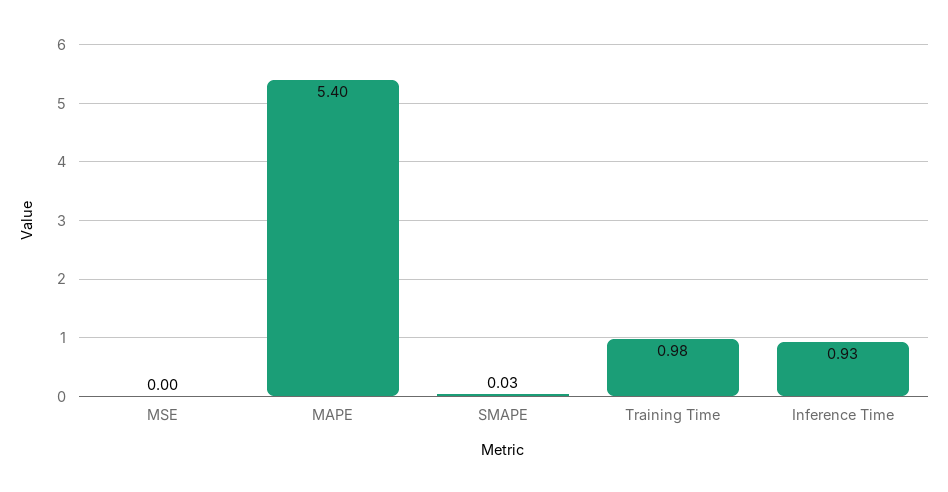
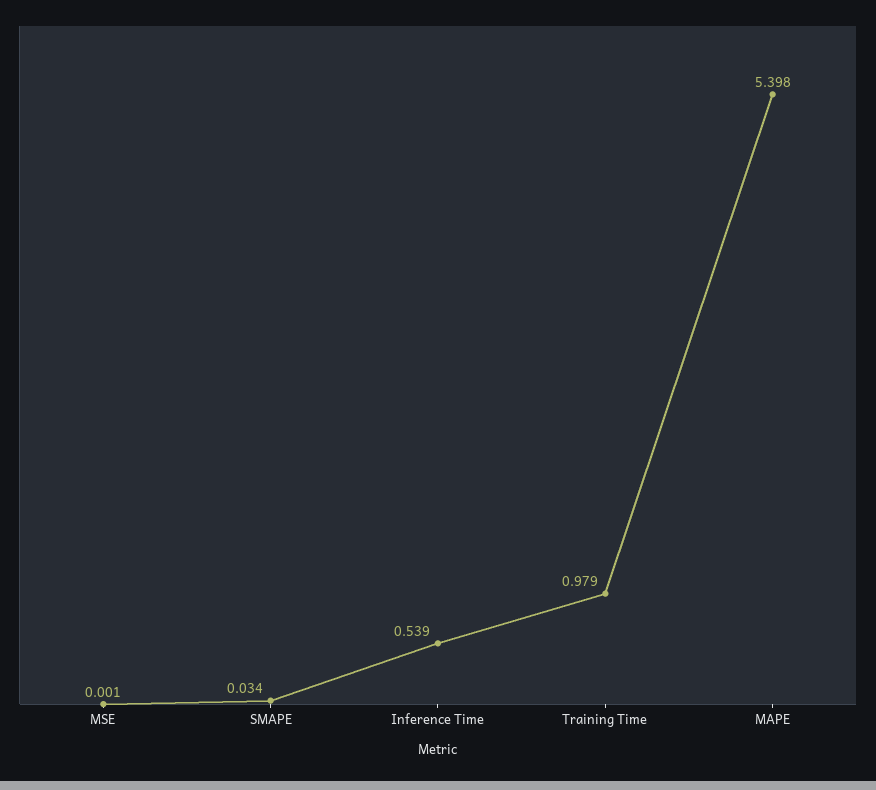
Inference Time: 0.93 -> 0.539

